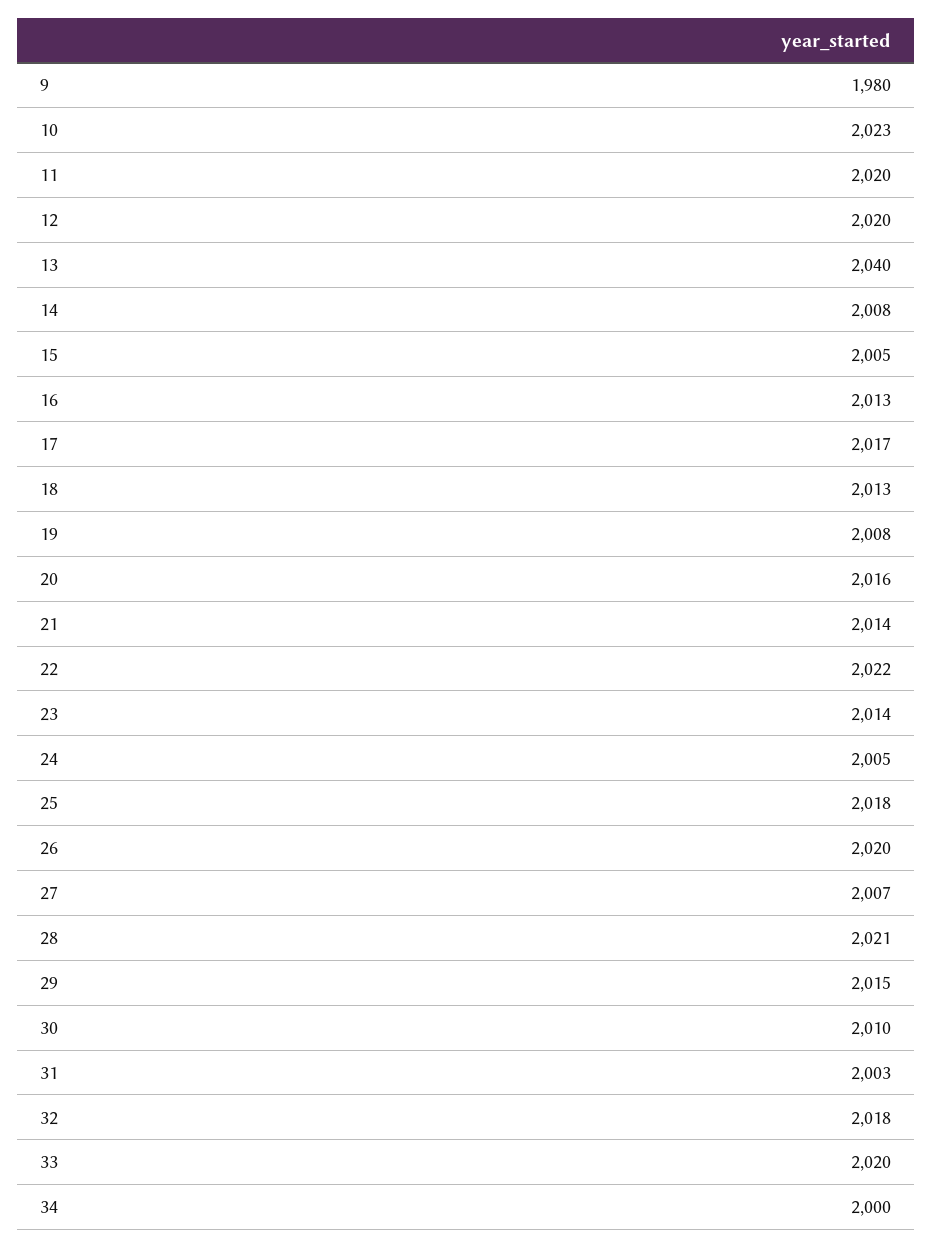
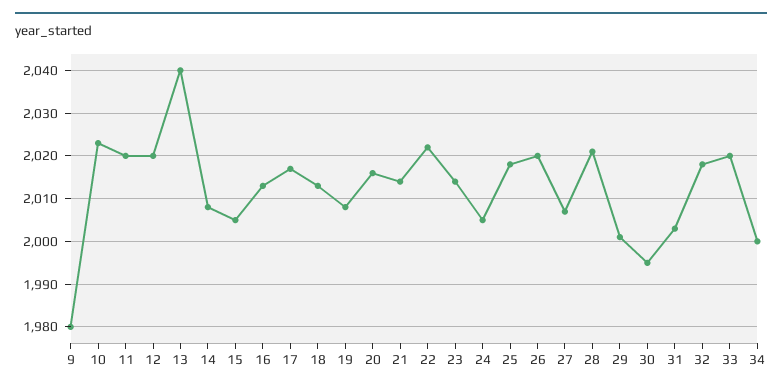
29: 2015 -> 2000
30: 2010 -> 1995

